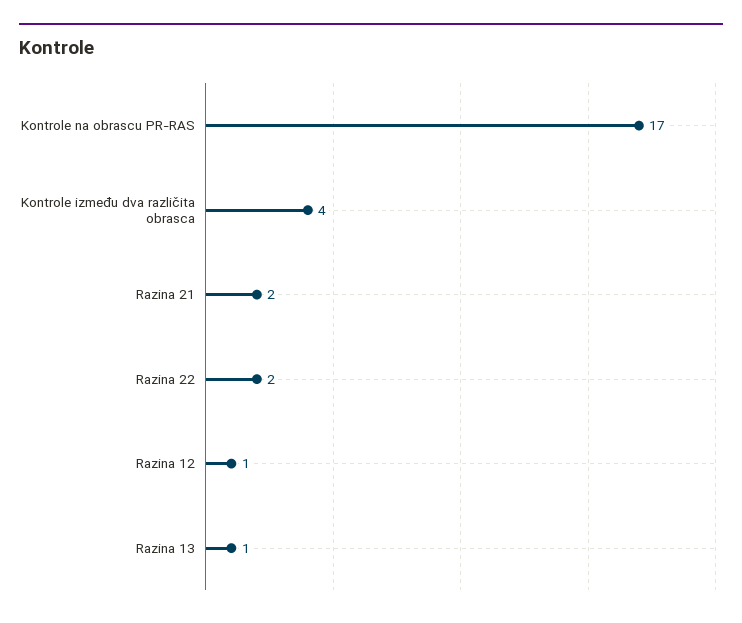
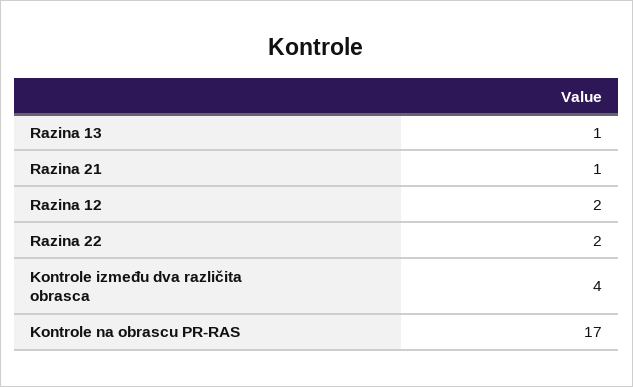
Razina 21: 2 -> 1
Razina 12: 1 -> 2

